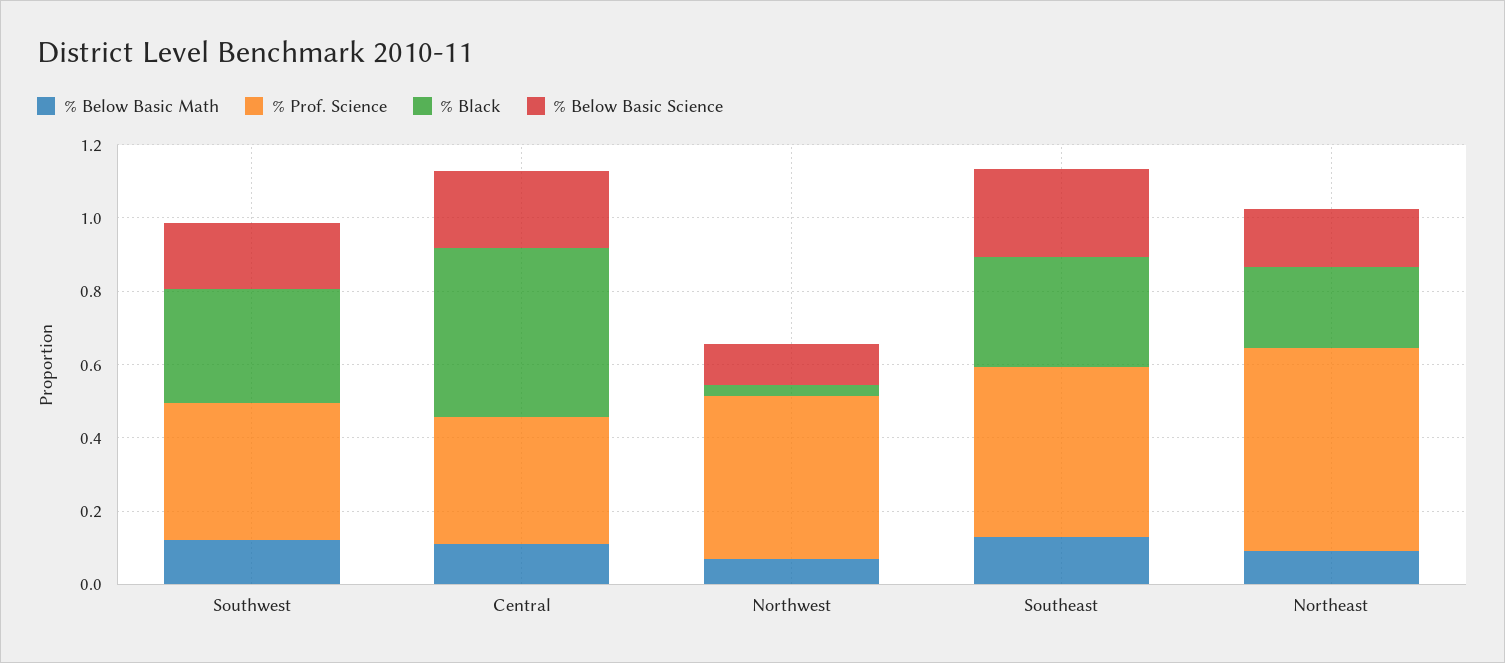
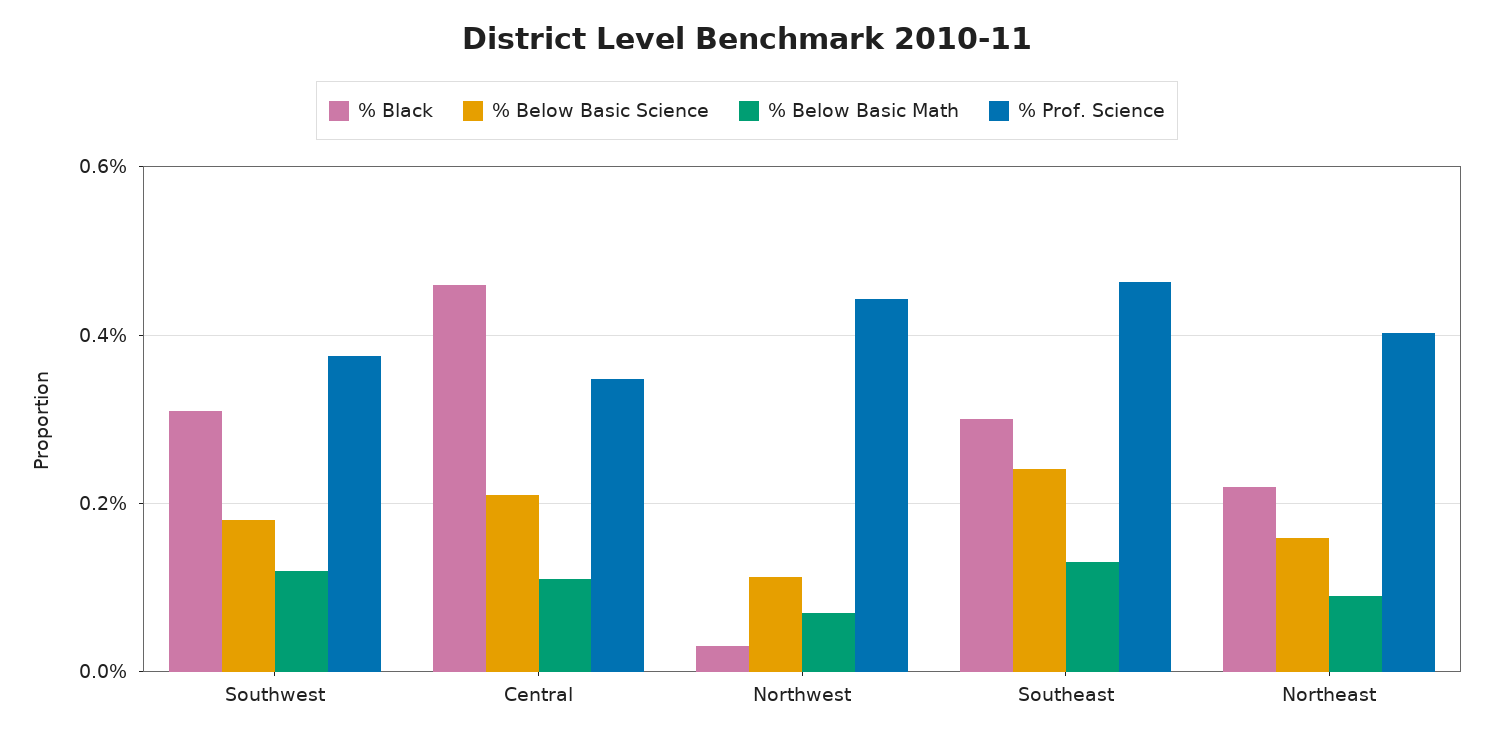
% Prof. Science, Northeast: 0.55 -> 0.4

